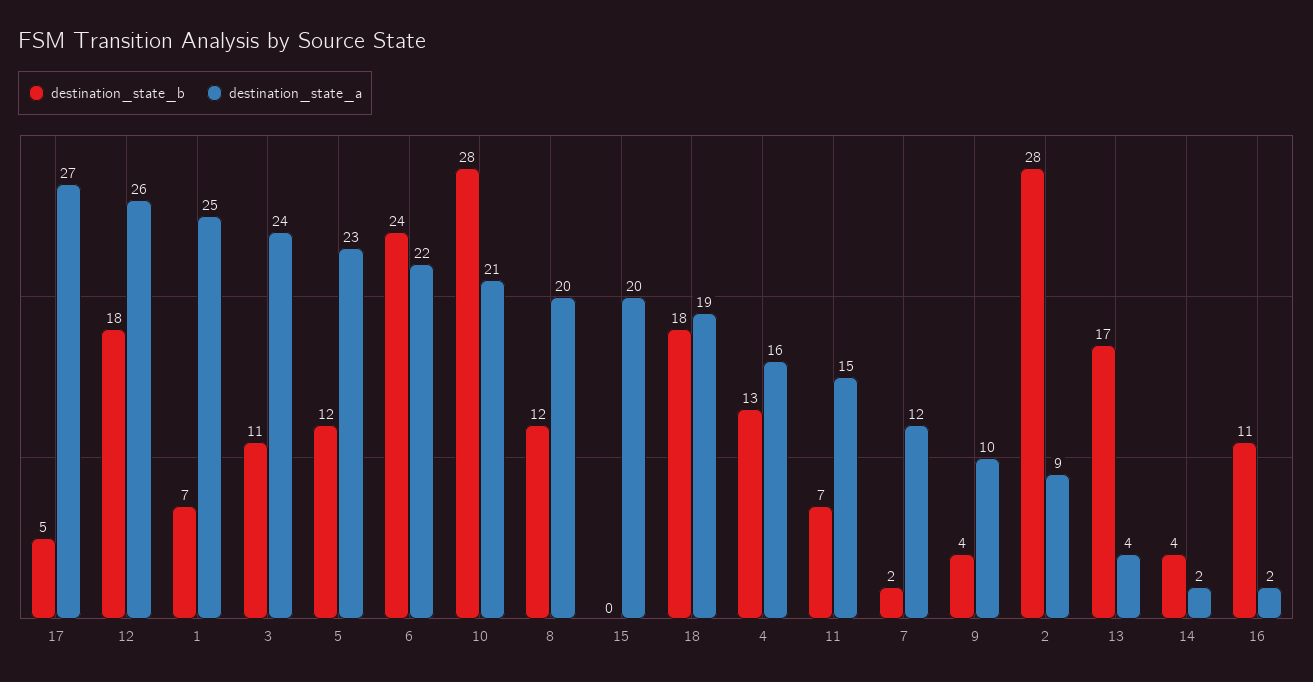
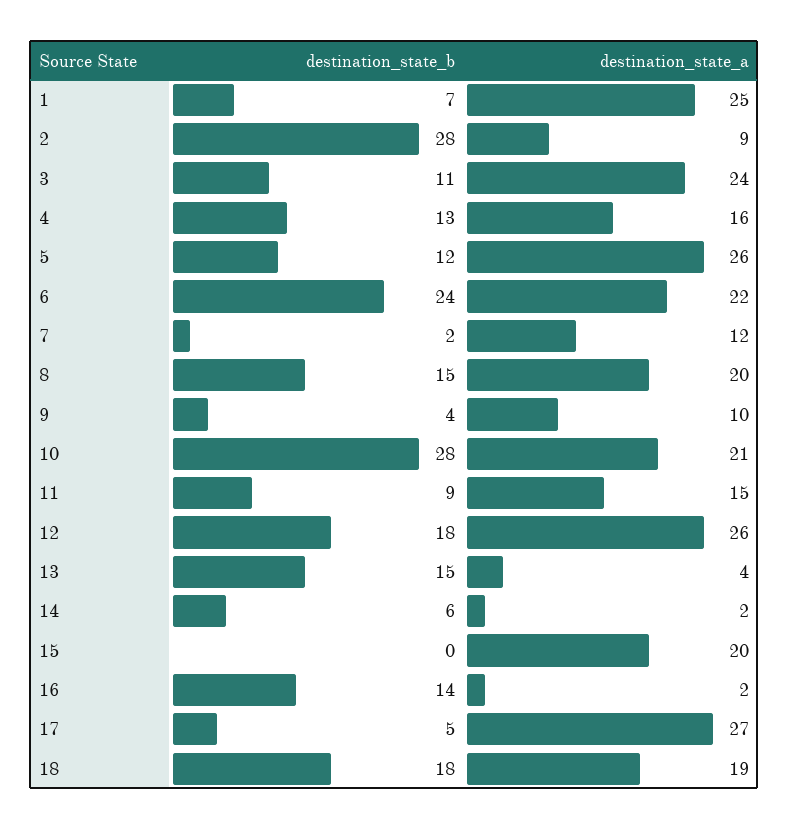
destination_state_a, 5: 23 -> 26
destination_state_b, 8: 12 -> 15
destination_state_b, 11: 7 -> 9
destination_state_b, 13: 17 -> 15
destination_state_b, 14: 4 -> 6
destination_state_b, 16: 11 -> 14

